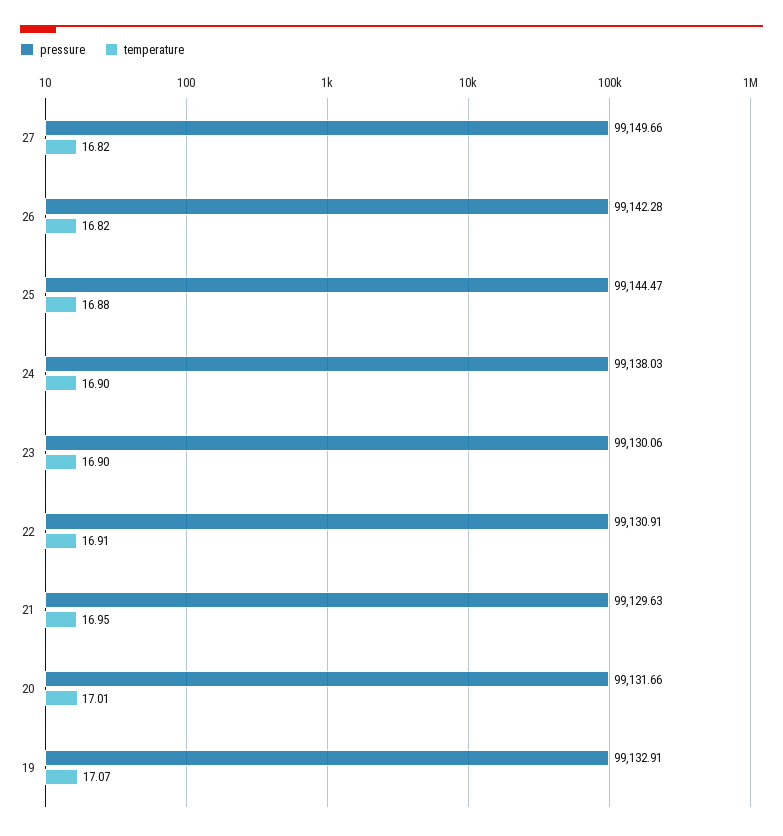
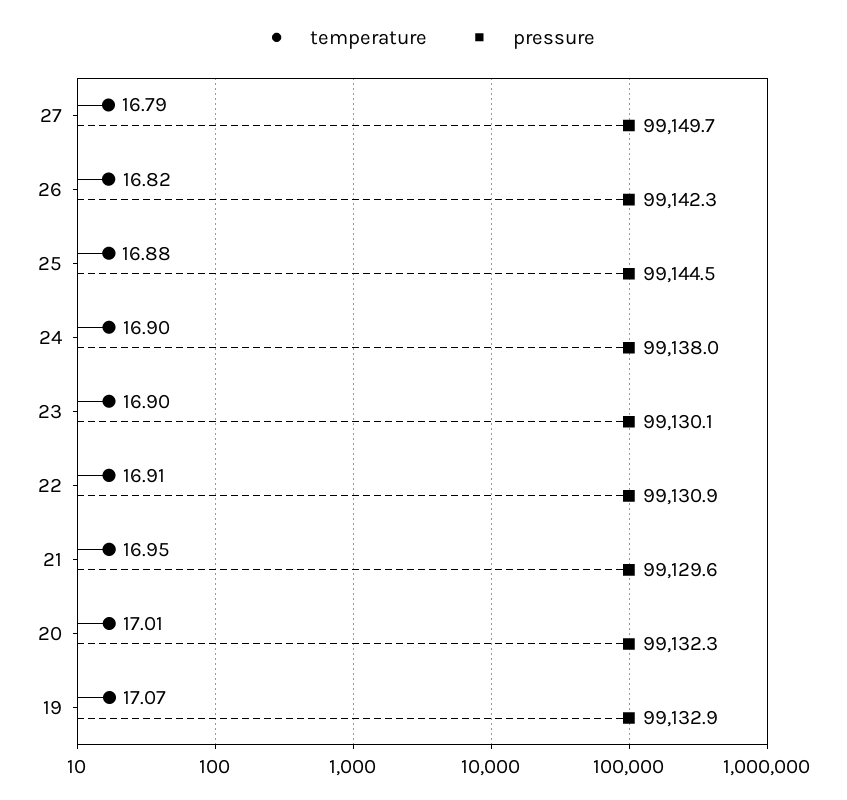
temperature, 27: 16.82 -> 16.79
pressure, 20: 99131.66 -> 99132.3

